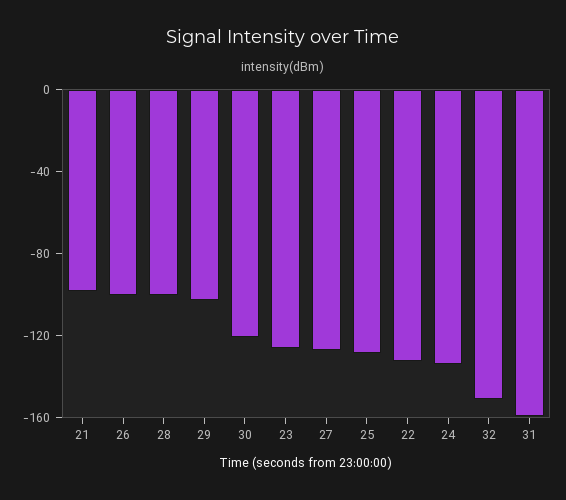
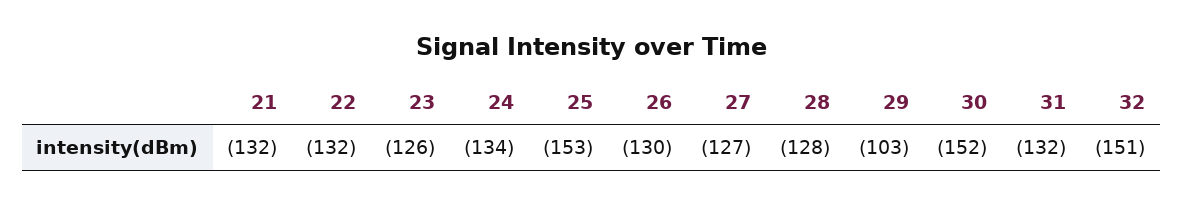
21: -100 -> -132
26: -100 -> -130
28: -100 -> -128
30: -120 -> -152
25: -130 -> -153
31: -160 -> -132

